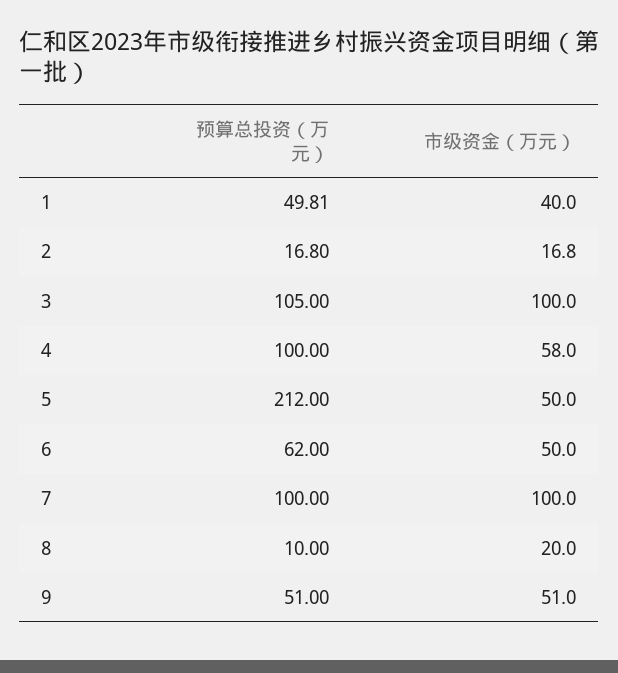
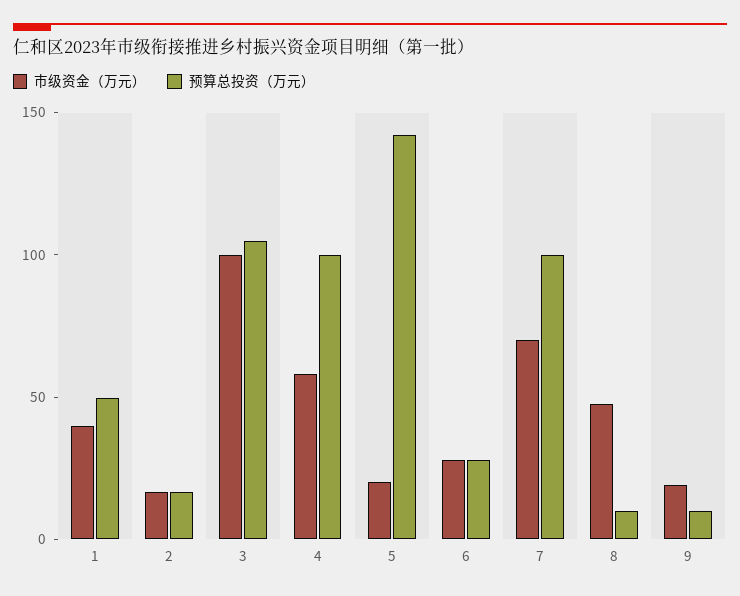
预算总投资（万元）, 5: 212 -> 140
市级资金（万元）, 5: 50 -> 20
预算总投资（万元）, 6: 62 -> 30
市级资金（万元）, 6: 50 -> 30
市级资金（万元）, 7: 100 -> 70
市级资金（万元）, 8: 20 -> 50
预算总投资（万元）, 9: 51 -> 10
市级资金（万元）, 9: 51 -> 20

